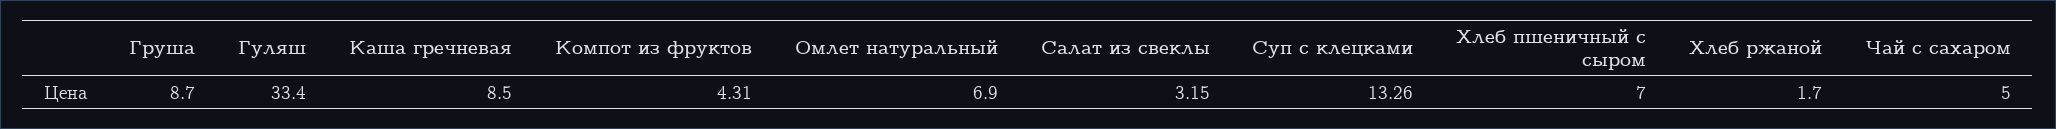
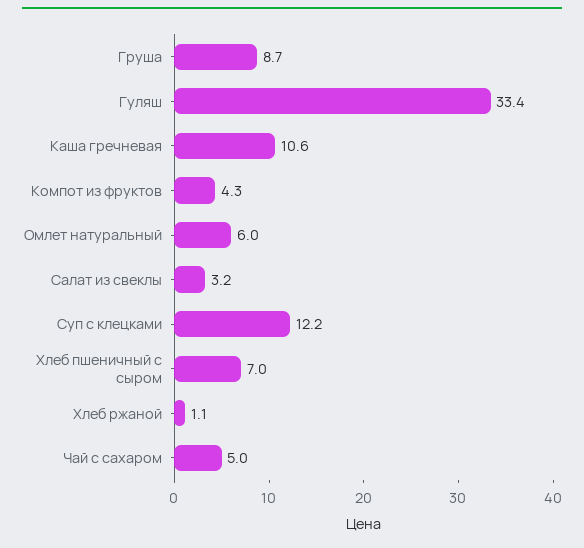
Каша гречневая: 8.5 -> 10.6
Омлет натуральный: 6.9 -> 6
Суп с клецками: 13.26 -> 12.2
Хлеб ржаной: 1.7 -> 1.1

